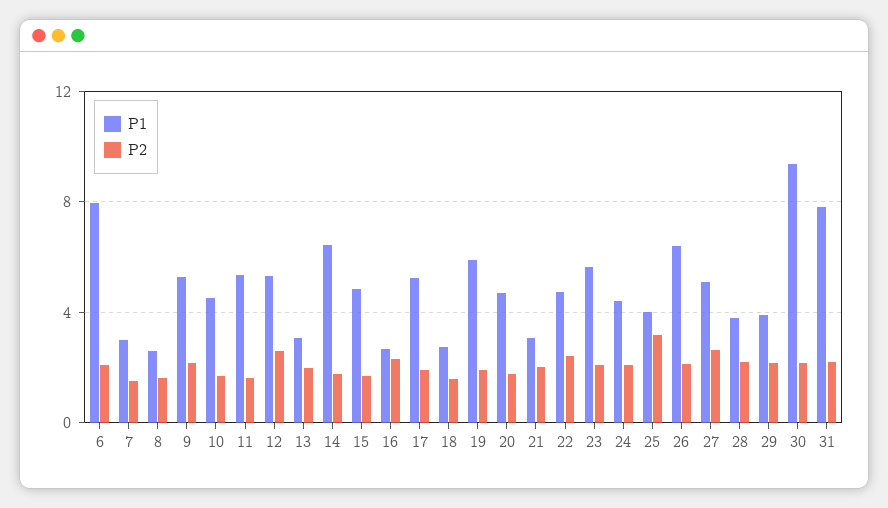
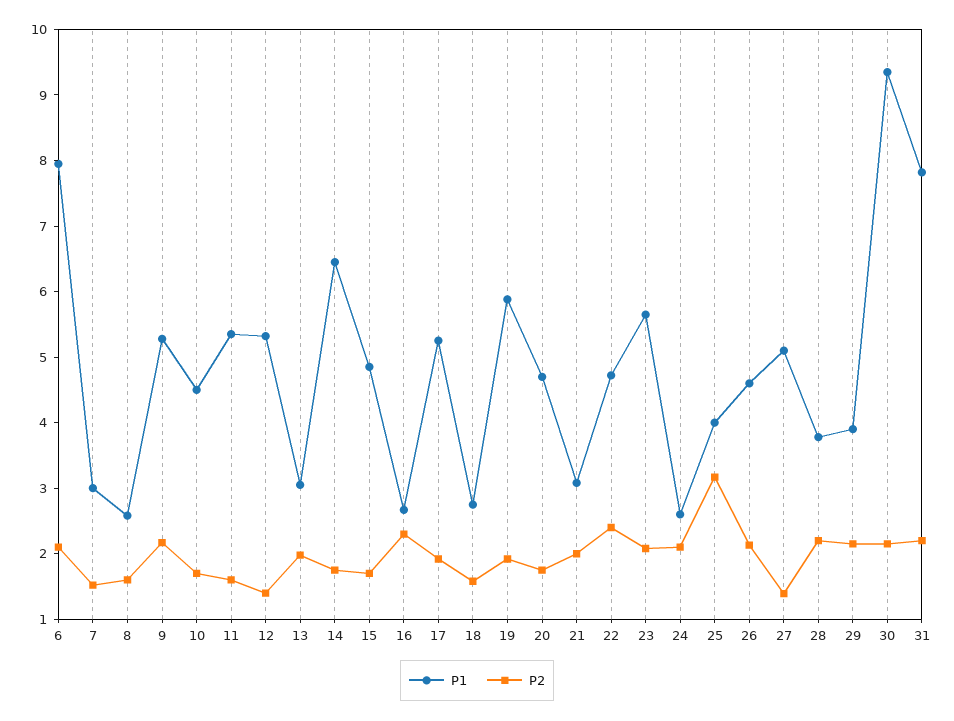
P2, 12: 2.5 -> 1.4
P1, 24: 4.5 -> 2.6
P1, 26: 6.5 -> 4.6
P2, 27: 2.5 -> 1.4

